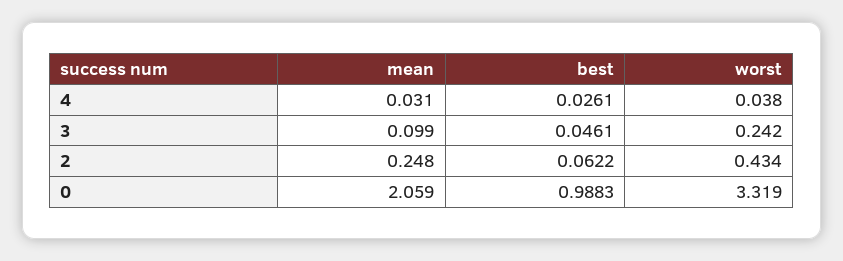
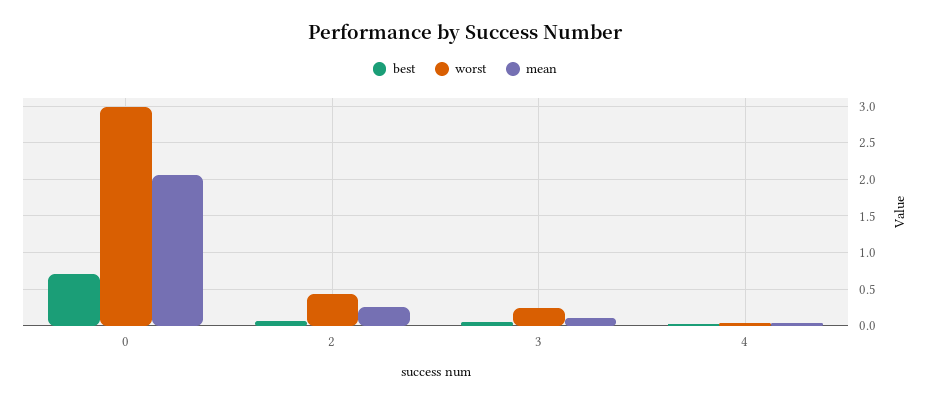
best, 0: 0.9883 -> 0.7
worst, 0: 3.319 -> 3

